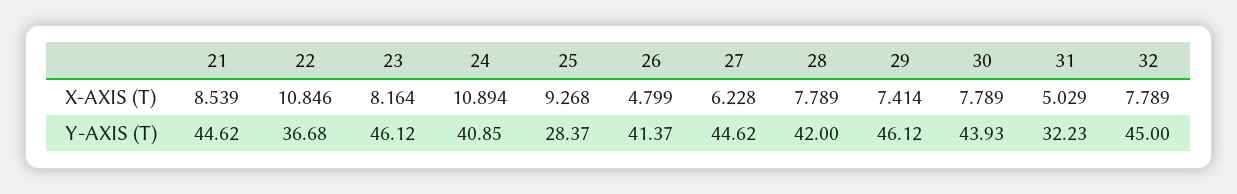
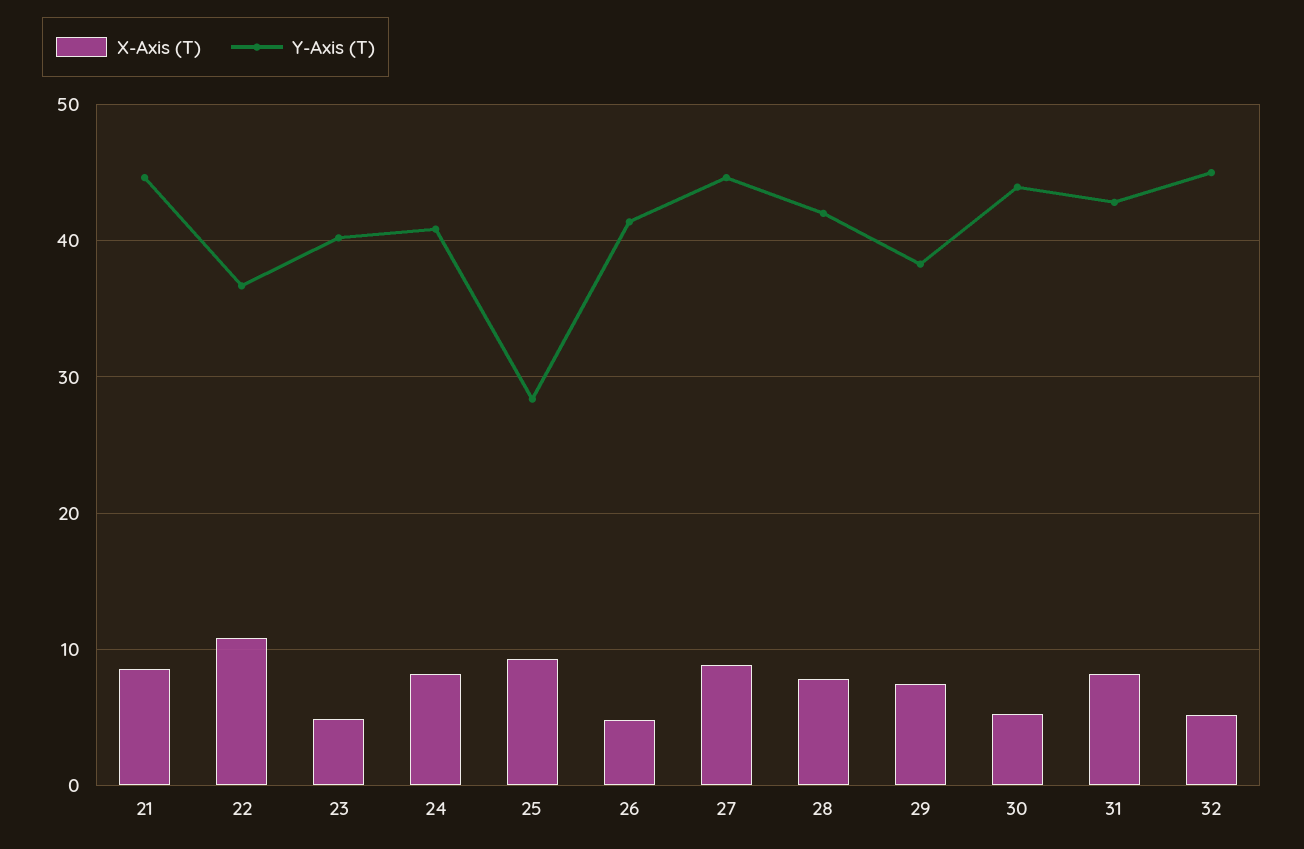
X-AXIS (T), 23: 8.164 -> 5
X-AXIS (T), 24: 10.894 -> 8
X-AXIS (T), 27: 6.228 -> 9
X-AXIS (T), 30: 7.789 -> 5
X-AXIS (T), 31: 5.029 -> 8
X-AXIS (T), 32: 7.789 -> 5
Y-AXIS (T), 23: 46.12 -> 40
Y-AXIS (T), 29: 46.12 -> 38
Y-AXIS (T), 31: 32.23 -> 43

